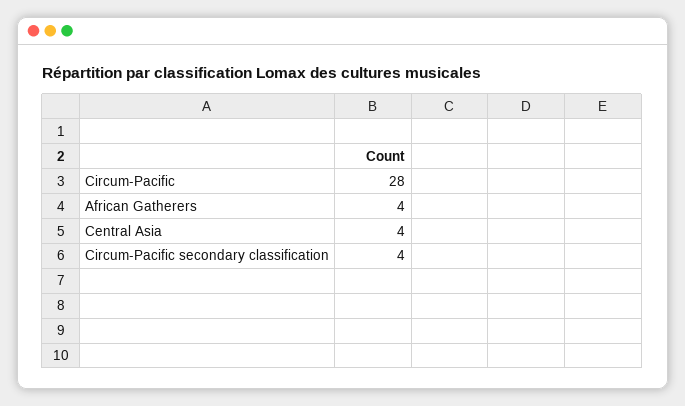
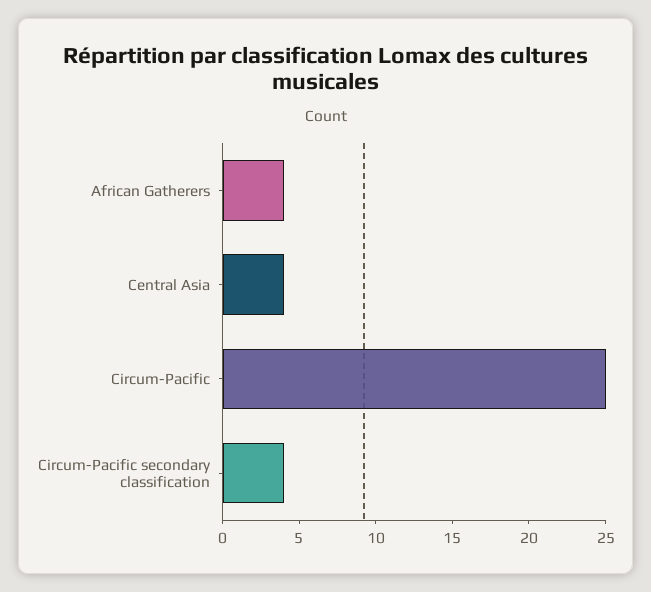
Circum-Pacific: 28 -> 25

